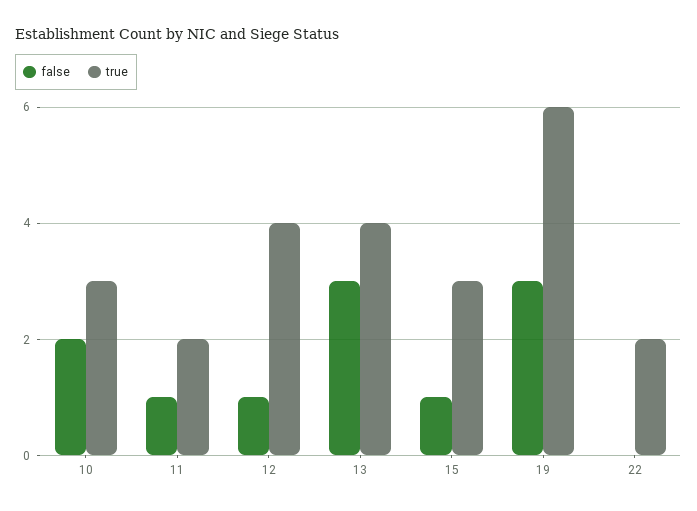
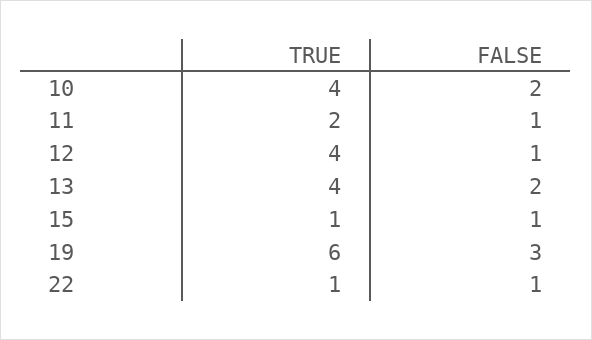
true, 10: 3 -> 4
false, 13: 3 -> 2
true, 15: 3 -> 1
false, 22: 0 -> 1
true, 22: 2 -> 1

